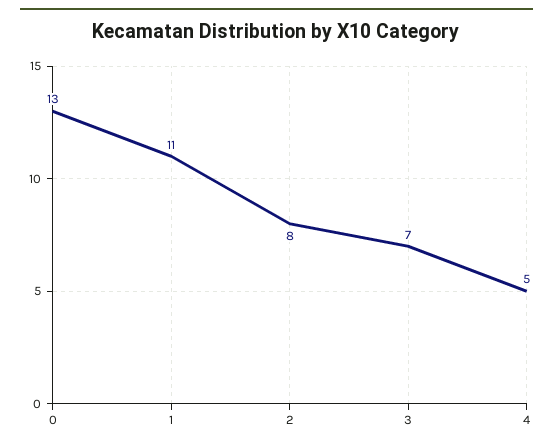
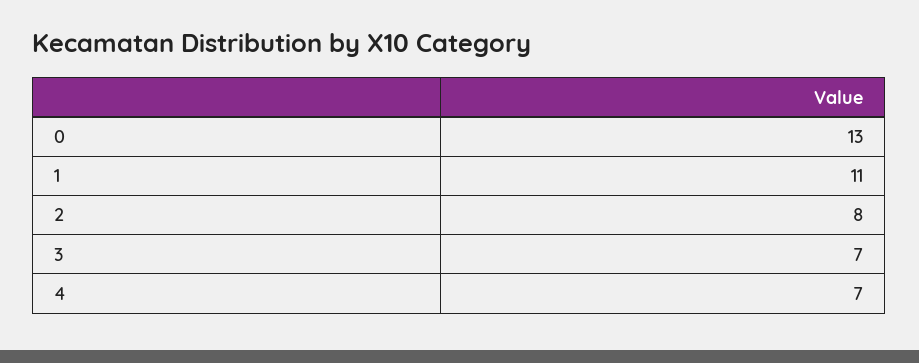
4: 5 -> 7

